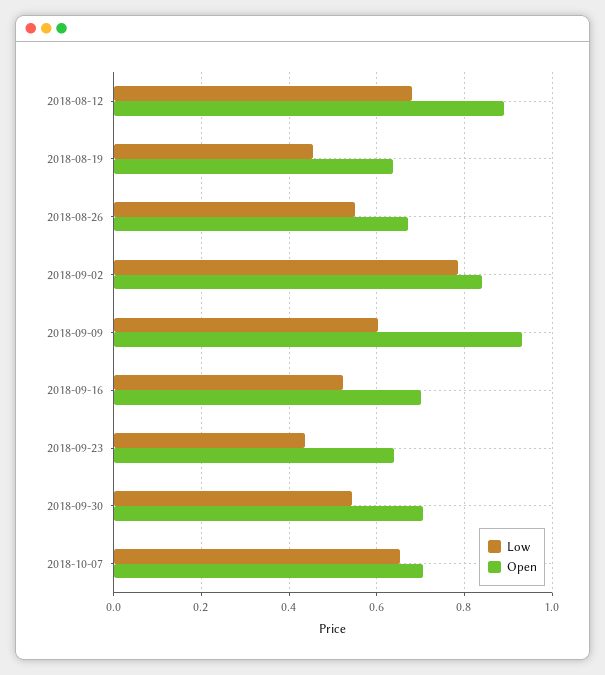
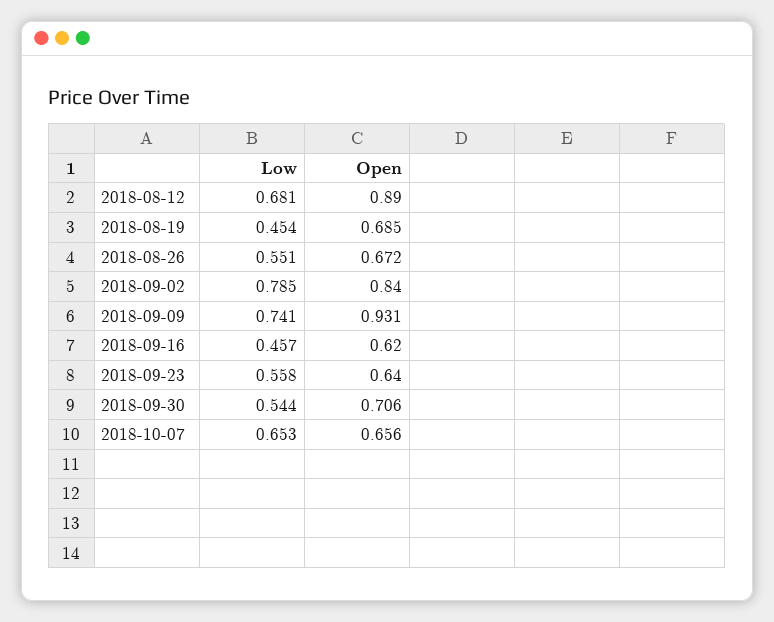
Open, 2018-08-19: 0.64 -> 0.685
Low, 2018-09-09: 0.6 -> 0.741
Low, 2018-09-16: 0.52 -> 0.457
Open, 2018-09-16: 0.7 -> 0.62
Low, 2018-09-23: 0.44 -> 0.558
Open, 2018-10-07: 0.7 -> 0.656

